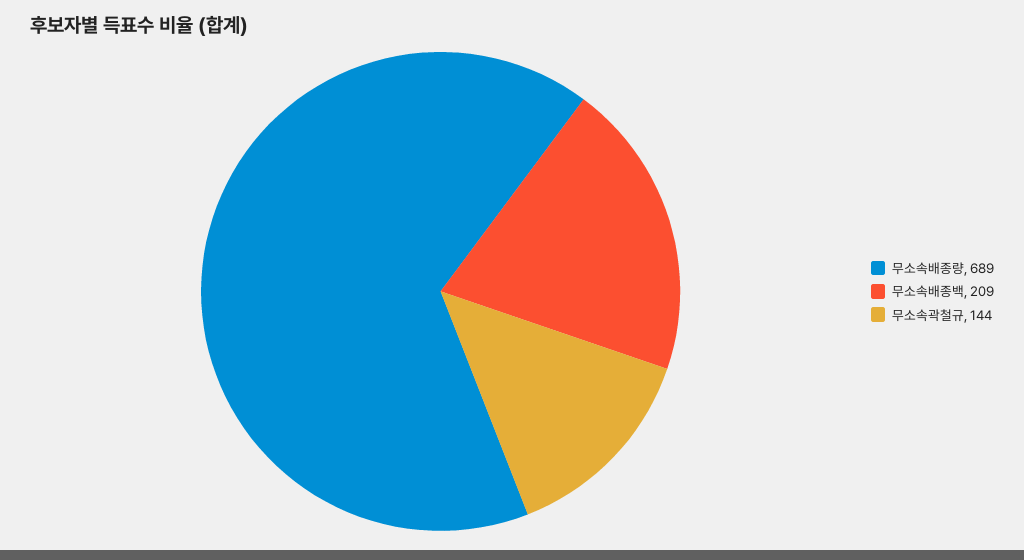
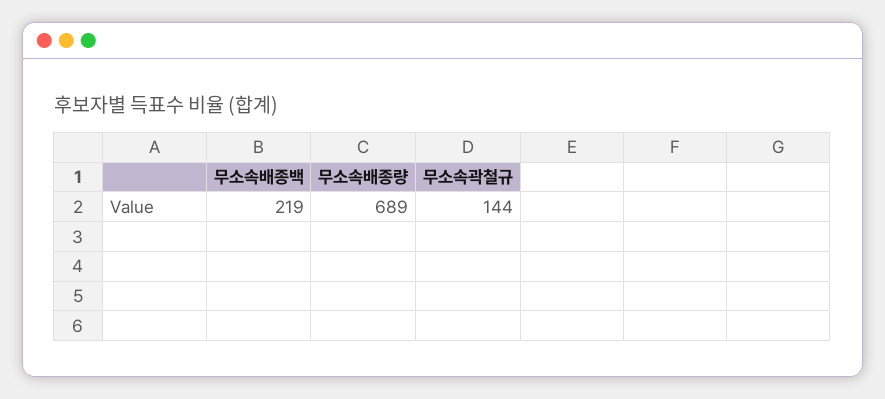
무소속배종백: 209 -> 219

